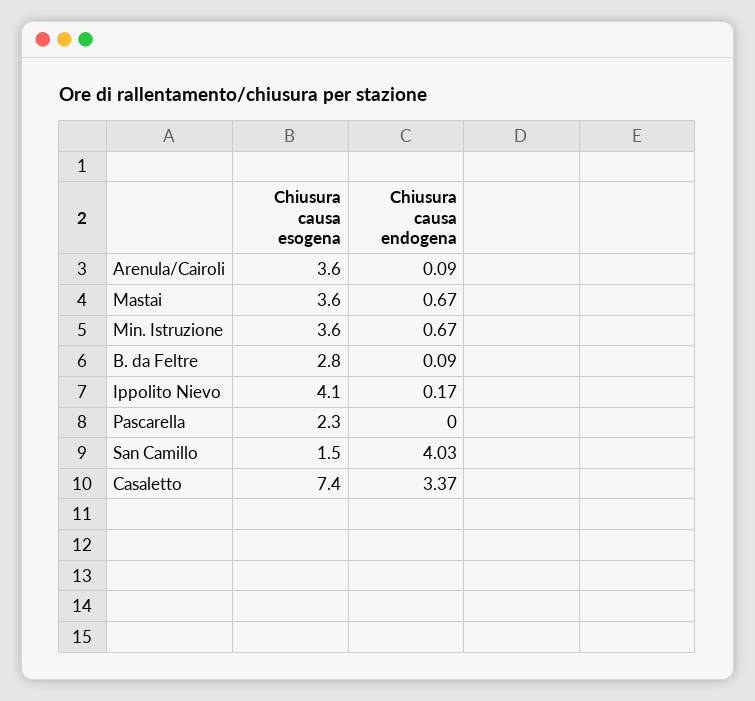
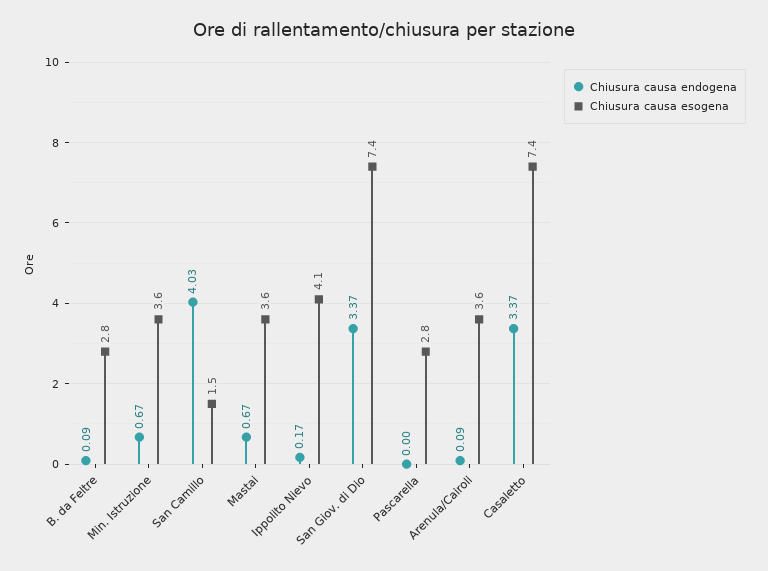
Chiusura causa esogena, Pascarella: 2.3 -> 2.8
Chiusura causa endogena, San Giov. di Dio: none -> 3.37
Chiusura causa esogena, San Giov. di Dio: none -> 7.4

